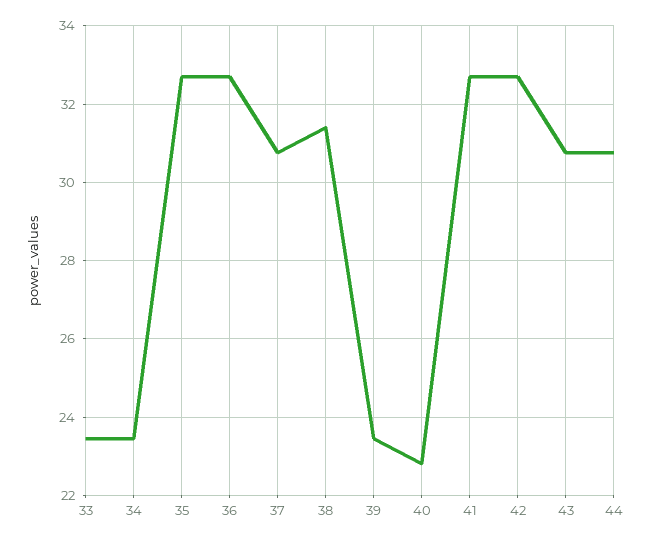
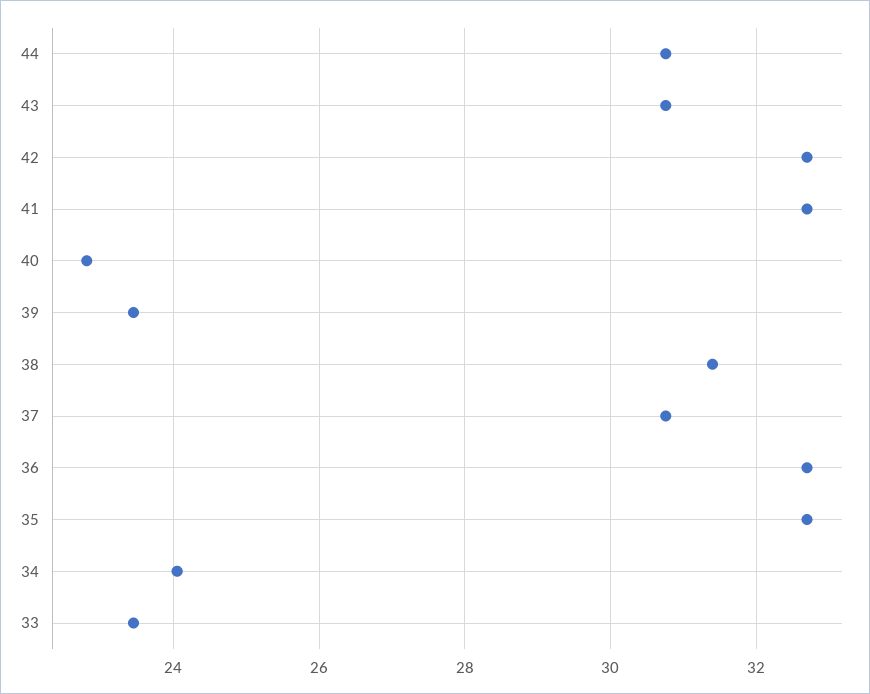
34: 23.4 -> 24

